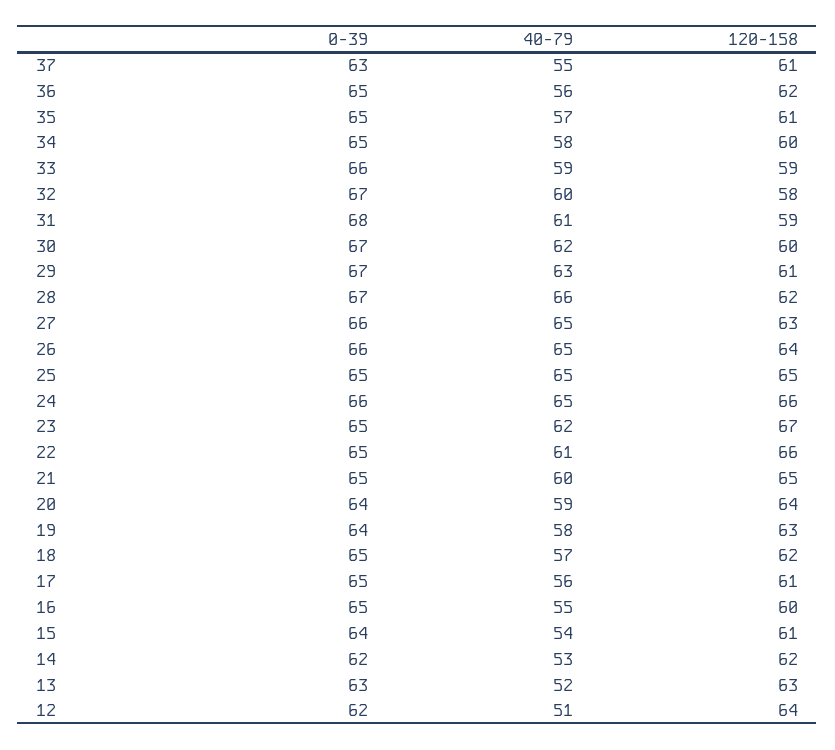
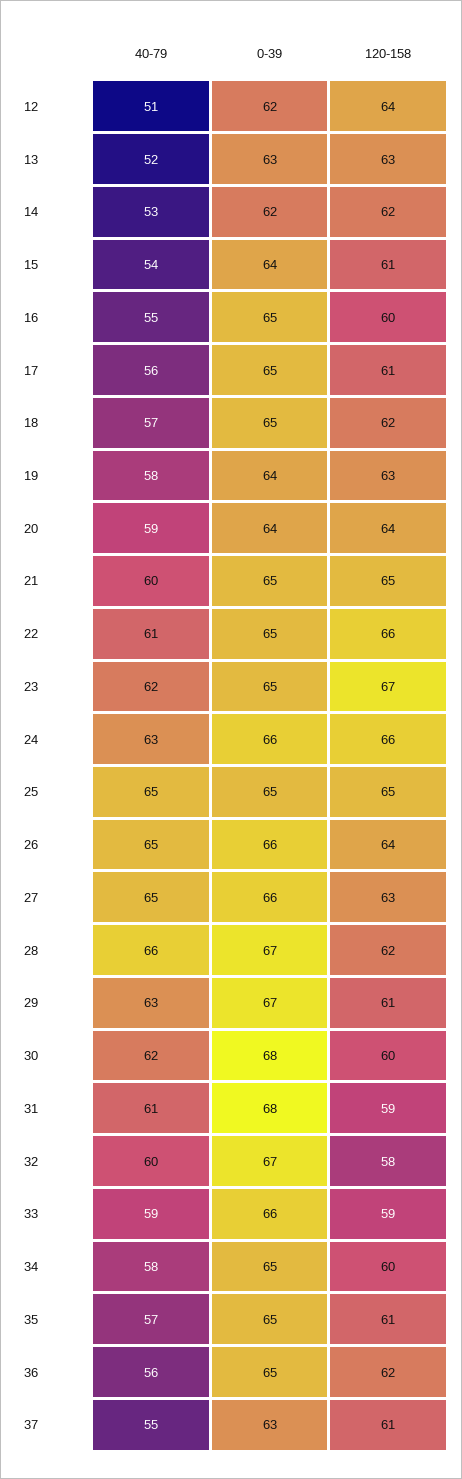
0-39, 30: 67 -> 68
40-79, 24: 65 -> 63

